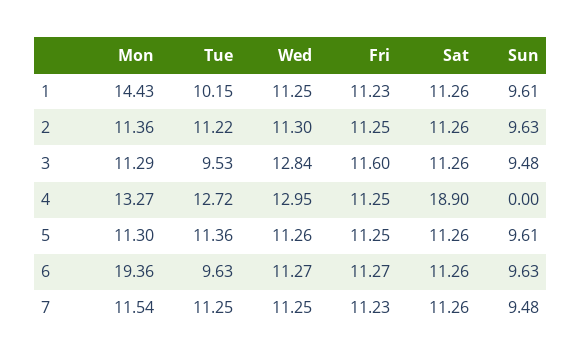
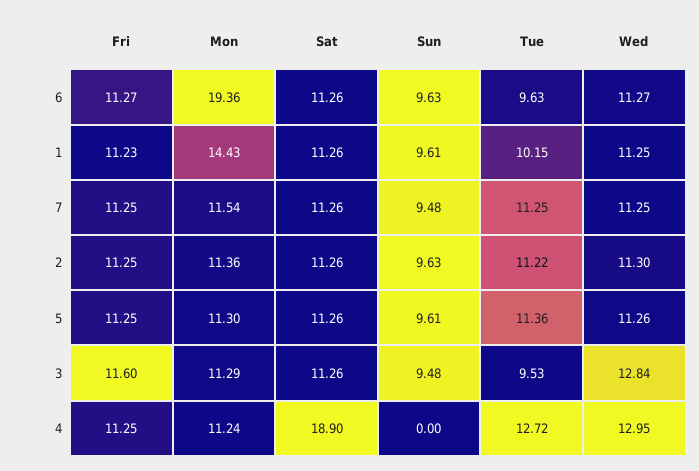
Mon, 4: 13.27 -> 11.24
Fri, 7: 11.23 -> 11.25

